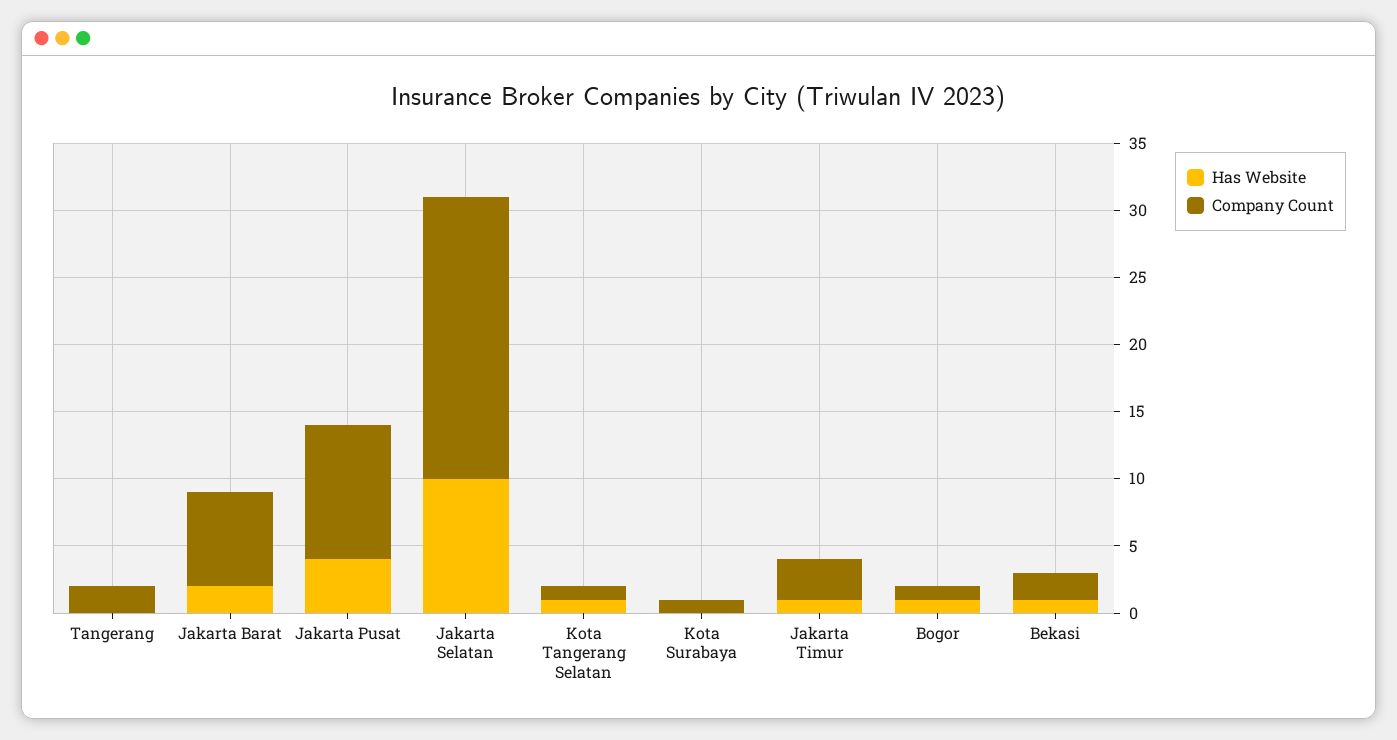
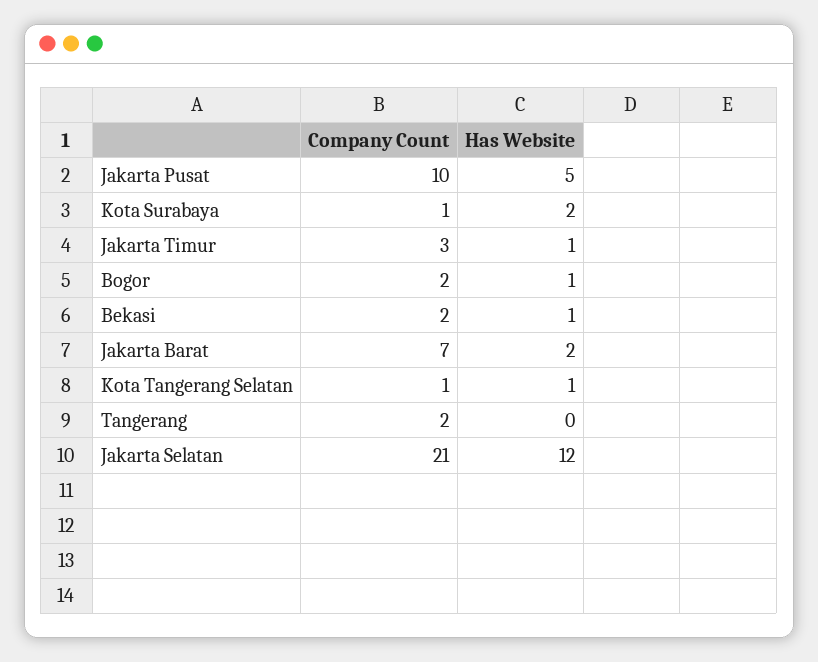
Has Website, Jakarta Pusat: 4 -> 5
Has Website, Jakarta Selatan: 10 -> 12
Has Website, Kota Surabaya: 0 -> 2
Company Count, Bogor: 1 -> 2

